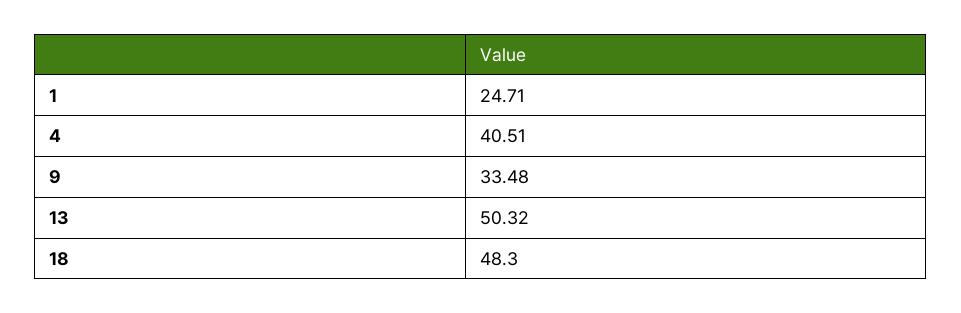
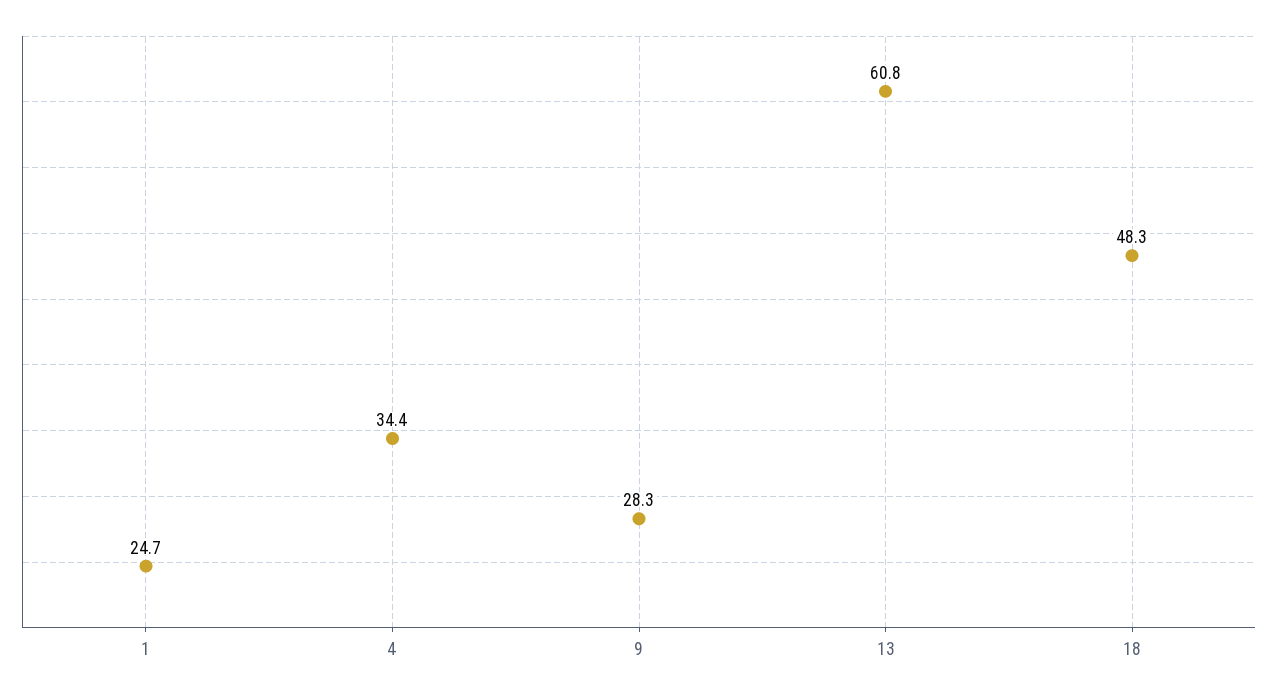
4: 40.51 -> 34.4
9: 33.48 -> 28.3
13: 50.32 -> 60.8

